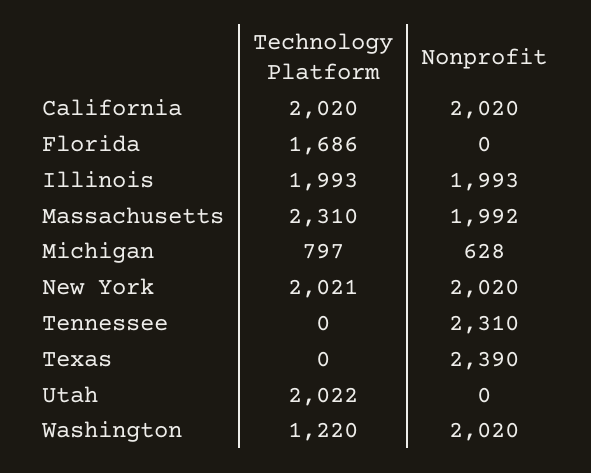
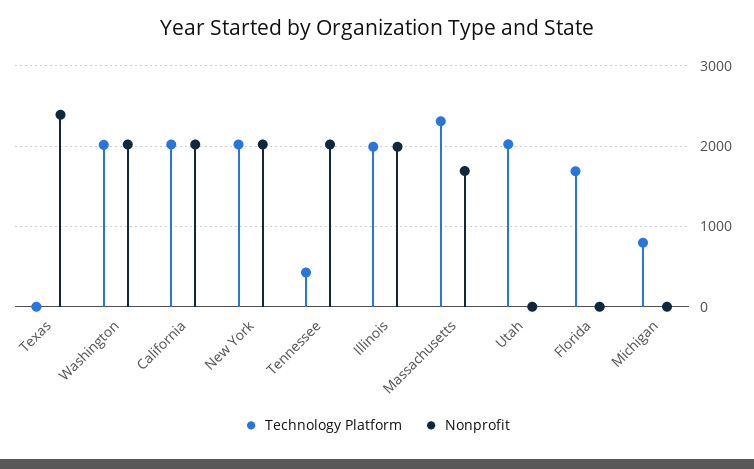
Nonprofit, Massachusetts: 1992 -> 1700
Nonprofit, Michigan: 628 -> 0
Technology Platform, Tennessee: 0 -> 400
Nonprofit, Tennessee: 2310 -> 2000
Technology Platform, Washington: 1220 -> 2000

